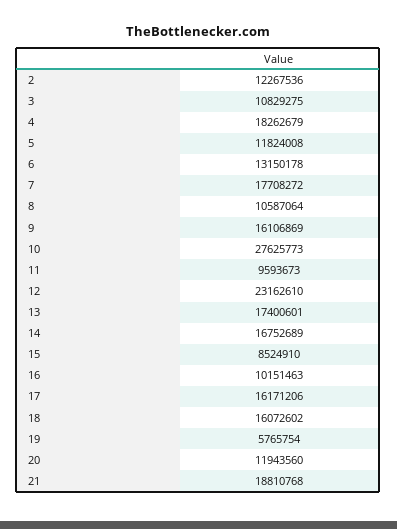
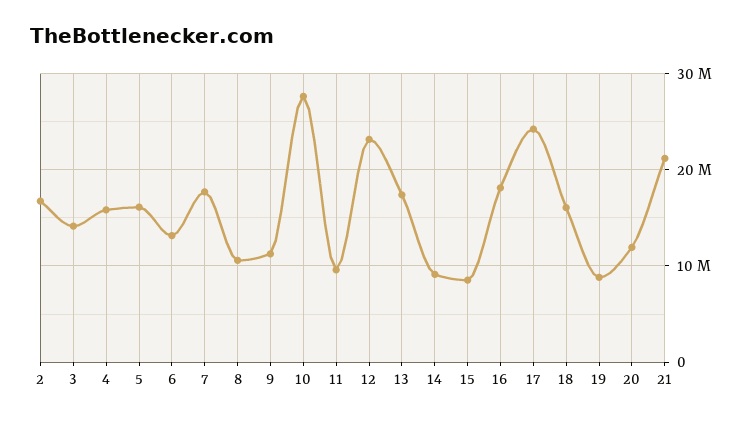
2: 12267536 -> 17000000
3: 10829275 -> 14000000
4: 18262679 -> 16000000
5: 11824008 -> 16000000
9: 16106869 -> 11000000
14: 16752689 -> 9000000
16: 10151463 -> 18000000
17: 16171206 -> 24000000
19: 5765754 -> 9000000
21: 18810768 -> 21000000

